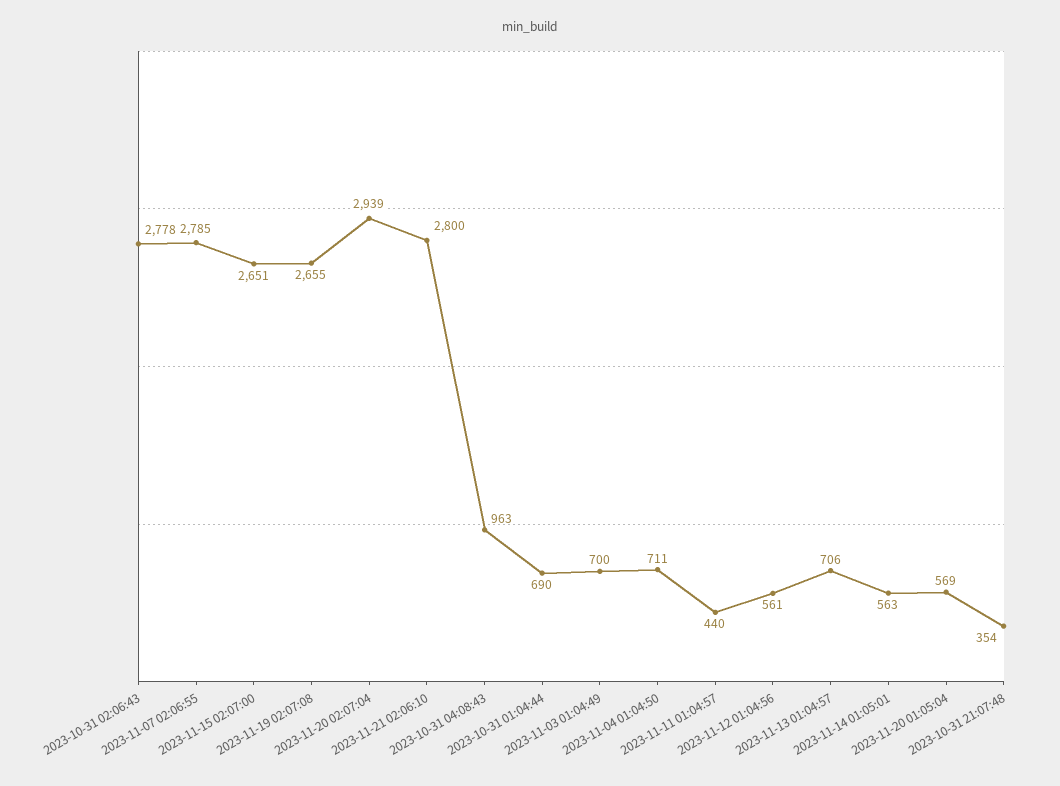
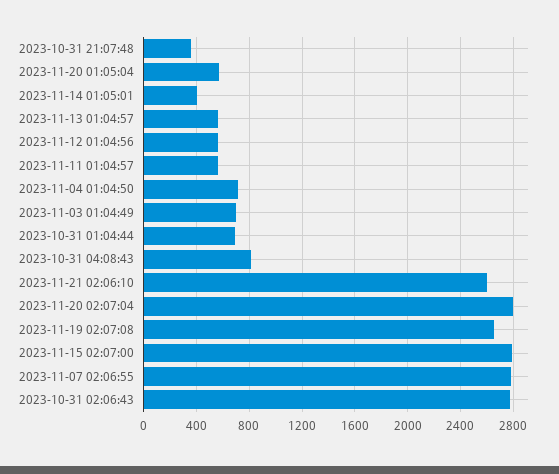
2023-11-15 02:07:00: 2651 -> 2800
2023-11-20 02:07:04: 2939 -> 2800
2023-11-21 02:06:10: 2800 -> 2600
2023-10-31 04:08:43: 963 -> 800
2023-11-11 01:04:57: 440 -> 550
2023-11-13 01:04:57: 706 -> 550
2023-11-14 01:05:01: 563 -> 400

